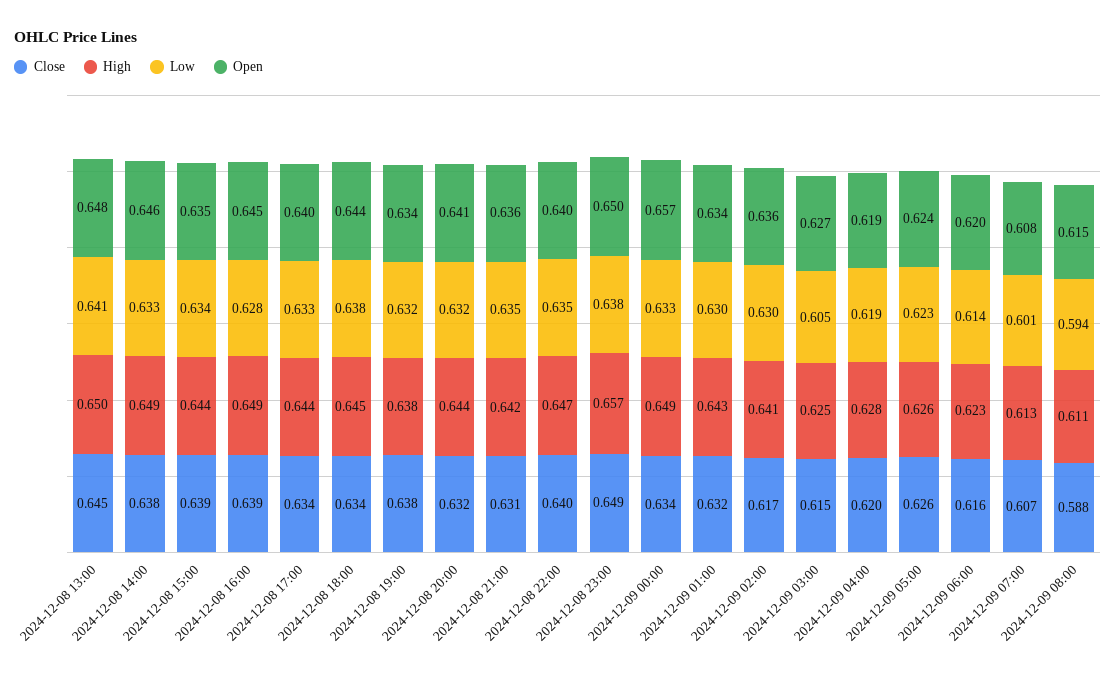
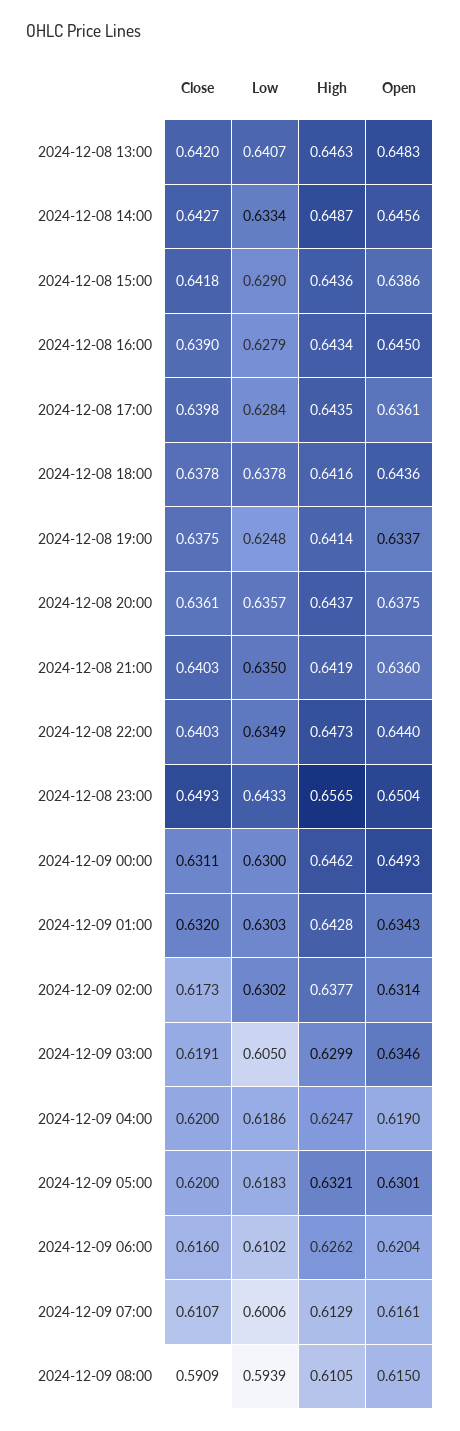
Close, 2024-12-08 13:00: 0.645 -> 0.642
High, 2024-12-08 13:00: 0.65 -> 0.6463
Close, 2024-12-08 14:00: 0.638 -> 0.6427
Close, 2024-12-08 15:00: 0.639 -> 0.6418
Low, 2024-12-08 15:00: 0.634 -> 0.629
Open, 2024-12-08 15:00: 0.635 -> 0.6386
High, 2024-12-08 16:00: 0.649 -> 0.6434
Close, 2024-12-08 17:00: 0.634 -> 0.6398
Low, 2024-12-08 17:00: 0.633 -> 0.6284
Open, 2024-12-08 17:00: 0.64 -> 0.6361
Close, 2024-12-08 18:00: 0.634 -> 0.6378
High, 2024-12-08 18:00: 0.645 -> 0.6416
High, 2024-12-08 19:00: 0.638 -> 0.6414
Low, 2024-12-08 19:00: 0.632 -> 0.6248
Close, 2024-12-08 20:00: 0.632 -> 0.6361
Low, 2024-12-08 20:00: 0.632 -> 0.6357
Open, 2024-12-08 20:00: 0.641 -> 0.6375
Close, 2024-12-08 21:00: 0.631 -> 0.6403
Open, 2024-12-08 22:00: 0.64 -> 0.644
Low, 2024-12-08 23:00: 0.638 -> 0.6433
Close, 2024-12-09 00:00: 0.634 -> 0.6311
High, 2024-12-09 00:00: 0.649 -> 0.6462
Low, 2024-12-09 00:00: 0.633 -> 0.63
Open, 2024-12-09 00:00: 0.657 -> 0.6493
High, 2024-12-09 02:00: 0.641 -> 0.6377
Open, 2024-12-09 02:00: 0.636 -> 0.6314
Close, 2024-12-09 03:00: 0.615 -> 0.6191
High, 2024-12-09 03:00: 0.625 -> 0.6299
Open, 2024-12-09 03:00: 0.627 -> 0.6346
High, 2024-12-09 04:00: 0.628 -> 0.6247
Close, 2024-12-09 05:00: 0.626 -> 0.62
High, 2024-12-09 05:00: 0.626 -> 0.6321
Low, 2024-12-09 05:00: 0.623 -> 0.6183
Open, 2024-12-09 05:00: 0.624 -> 0.6301
High, 2024-12-09 06:00: 0.623 -> 0.6262
Low, 2024-12-09 06:00: 0.614 -> 0.6102
Close, 2024-12-09 07:00: 0.607 -> 0.6107
Open, 2024-12-09 07:00: 0.608 -> 0.6161
Close, 2024-12-09 08:00: 0.588 -> 0.5909

